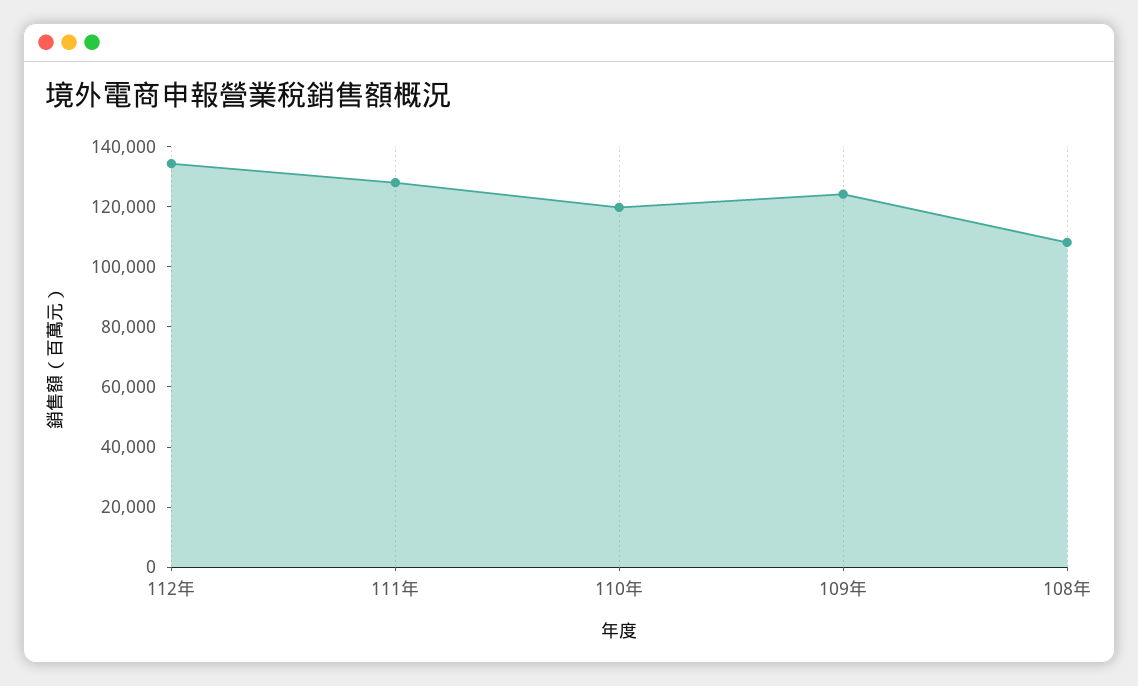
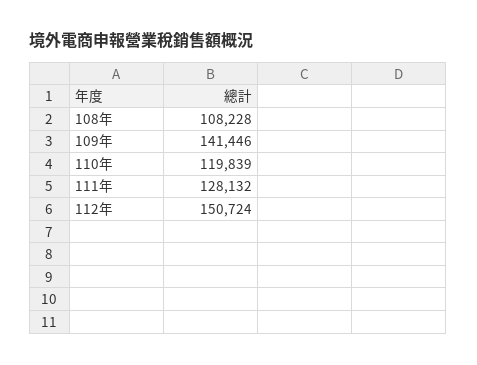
112年: 135000 -> 150724
109年: 125000 -> 141446

